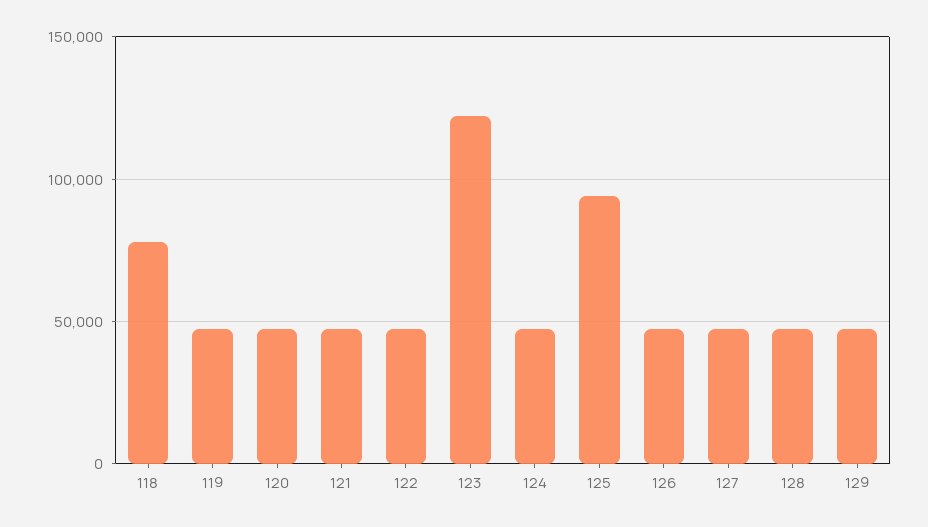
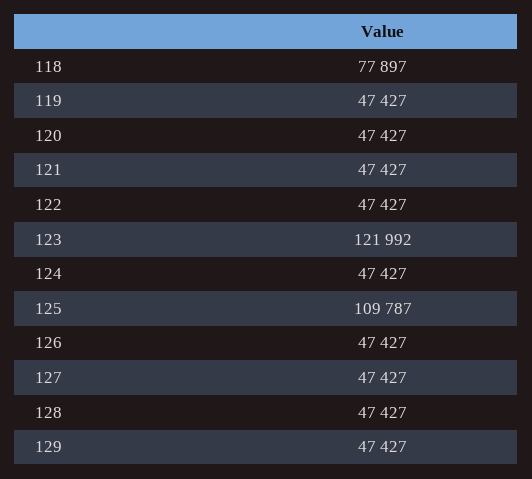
125: 95000 -> 109787

